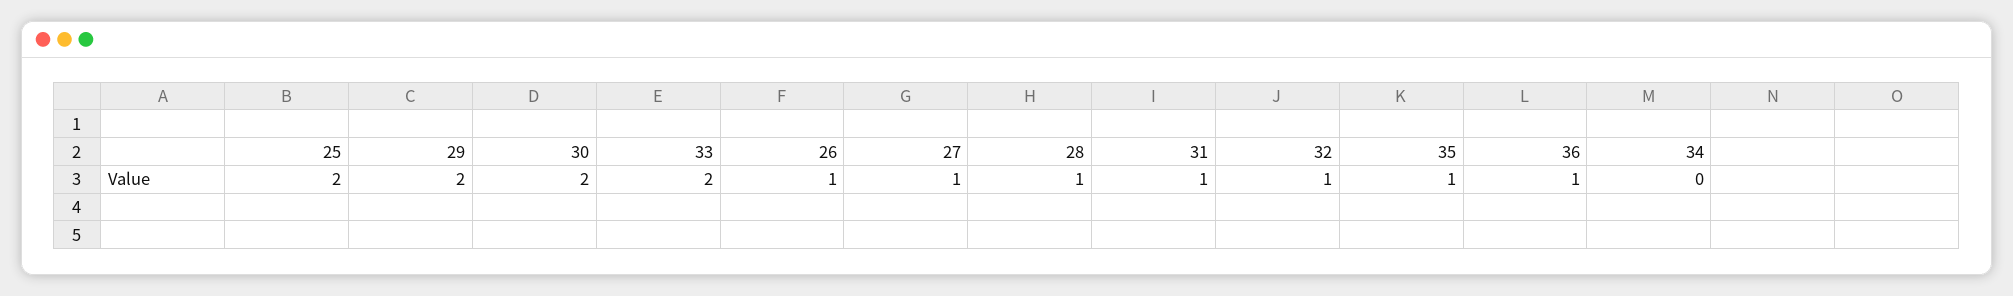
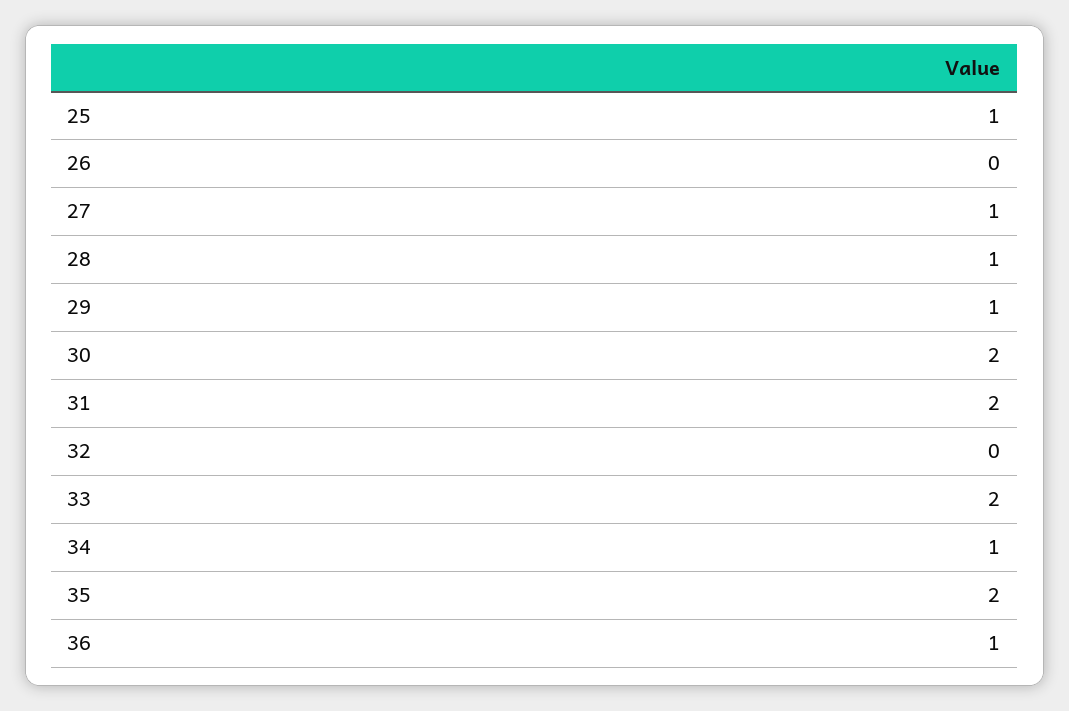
25: 2 -> 1
29: 2 -> 1
26: 1 -> 0
31: 1 -> 2
32: 1 -> 0
35: 1 -> 2
34: 0 -> 1

